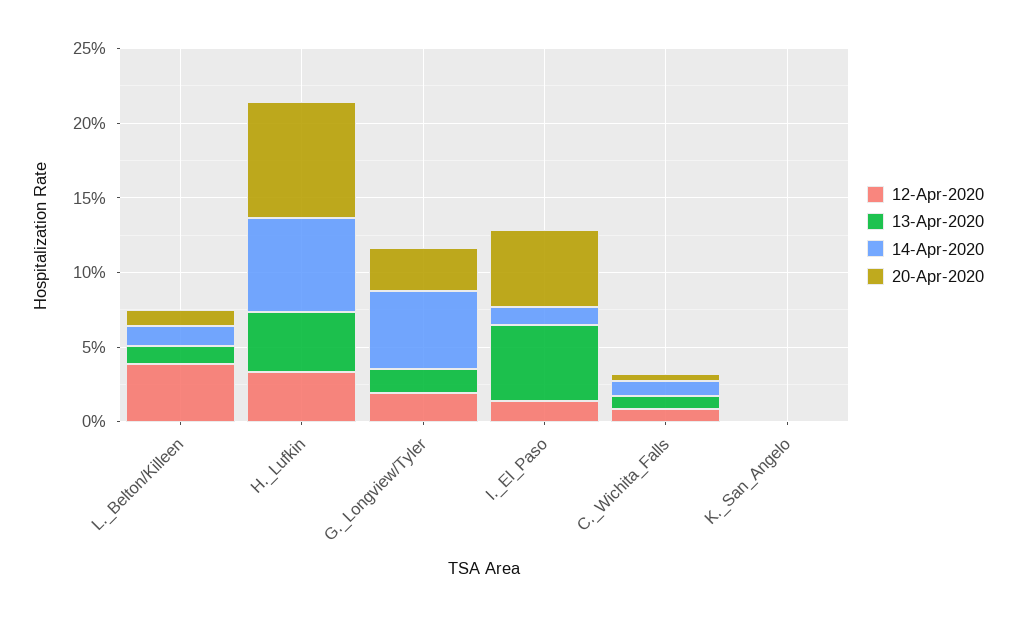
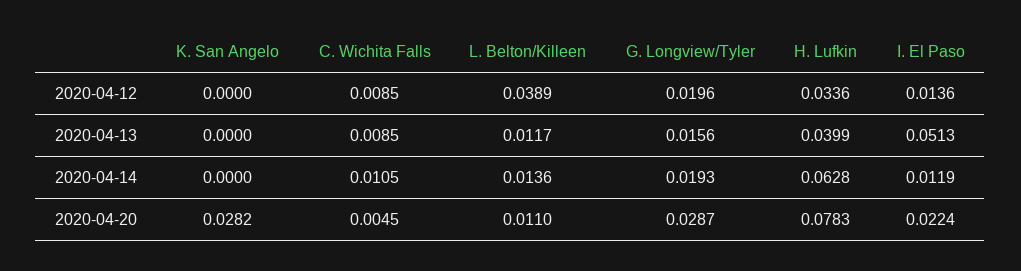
14-Apr-2020, G._Longview/Tyler: 0.05 -> 0.0193
20-Apr-2020, I._El_Paso: 0.05 -> 0.0224
20-Apr-2020, K._San_Angelo: 0 -> 0.0282

